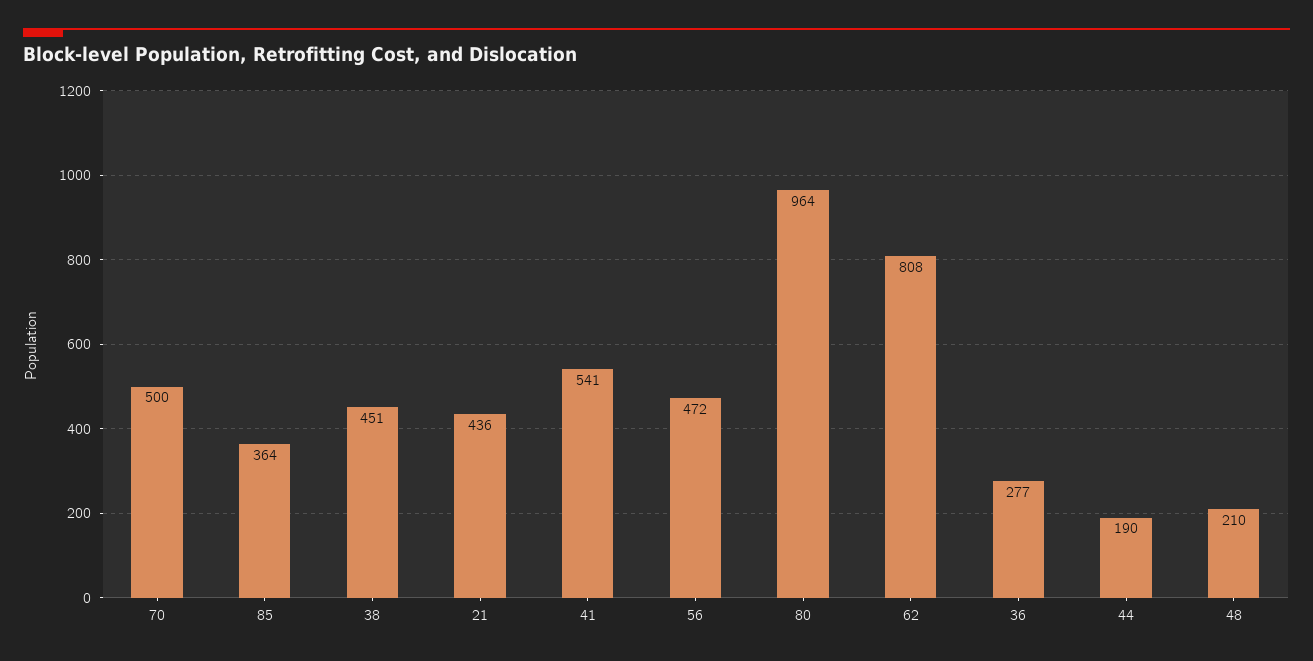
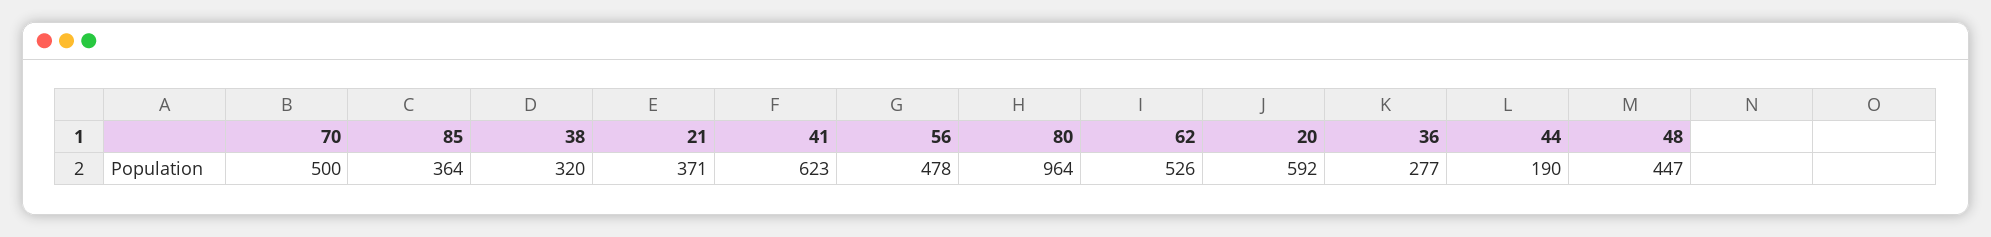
38: 451 -> 320
21: 436 -> 371
41: 541 -> 623
56: 472 -> 478
62: 808 -> 526
48: 210 -> 447
20: none -> 592

